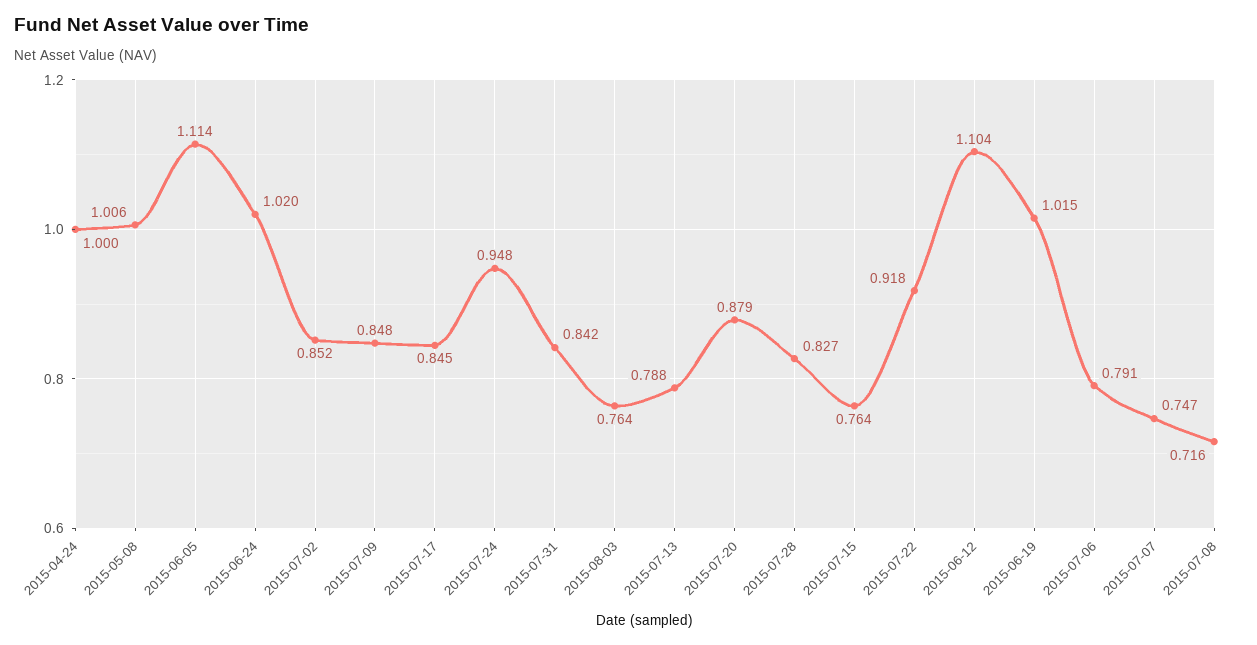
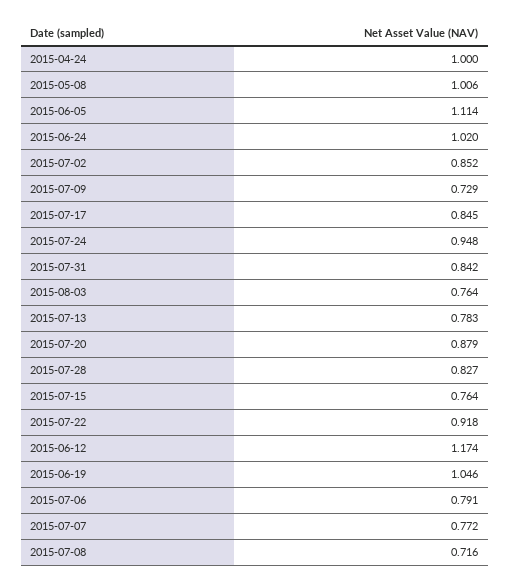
2015-07-09: 0.848 -> 0.729
2015-07-13: 0.788 -> 0.783
2015-06-12: 1.104 -> 1.174
2015-06-19: 1.015 -> 1.046
2015-07-07: 0.747 -> 0.772

